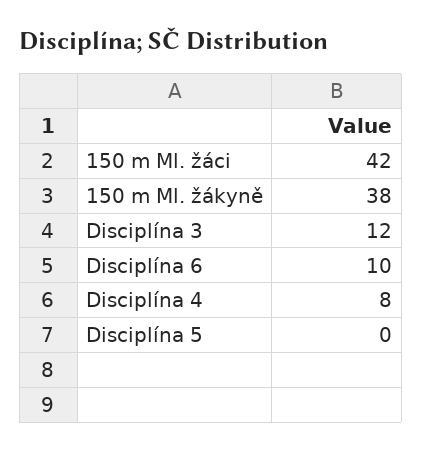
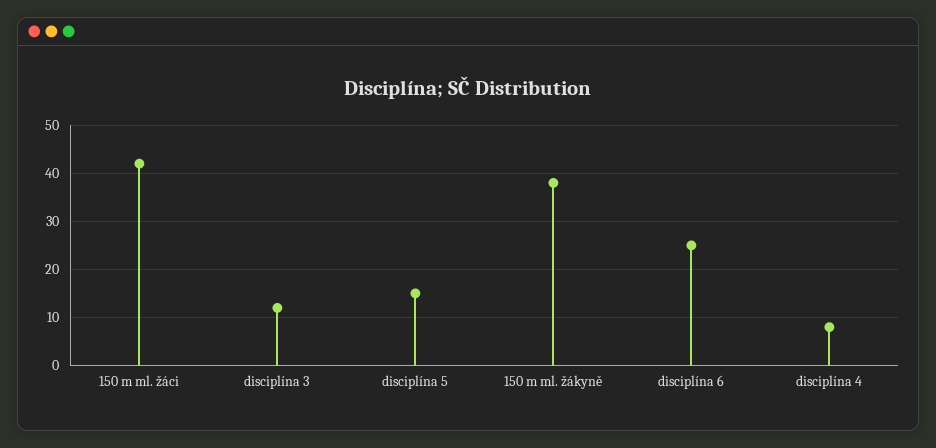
Disciplína 6: 10 -> 25
Disciplína 5: 0 -> 15

